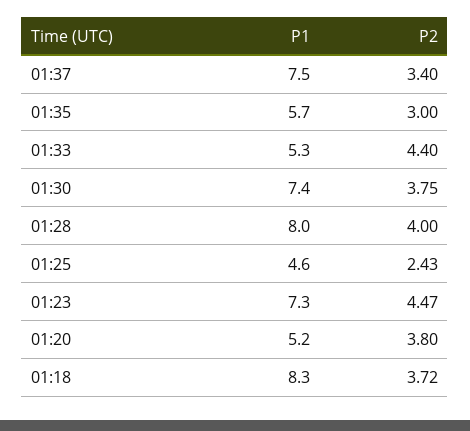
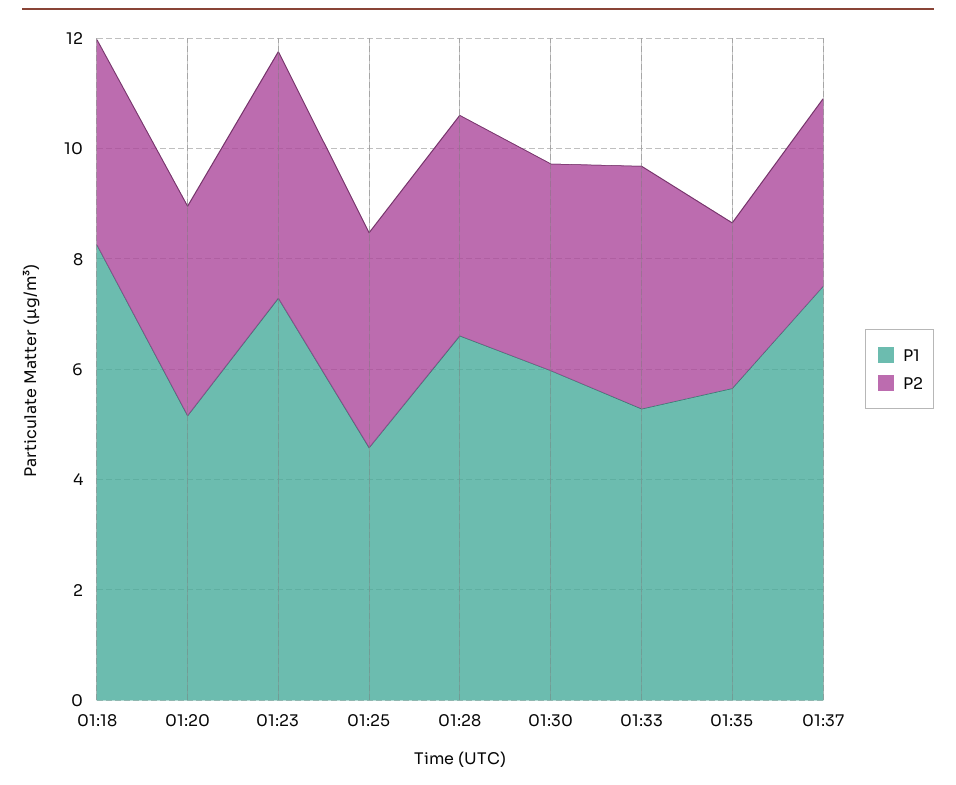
P1, 01:30: 7.4 -> 6
P1, 01:28: 8 -> 6.5
P2, 01:25: 2.43 -> 4

